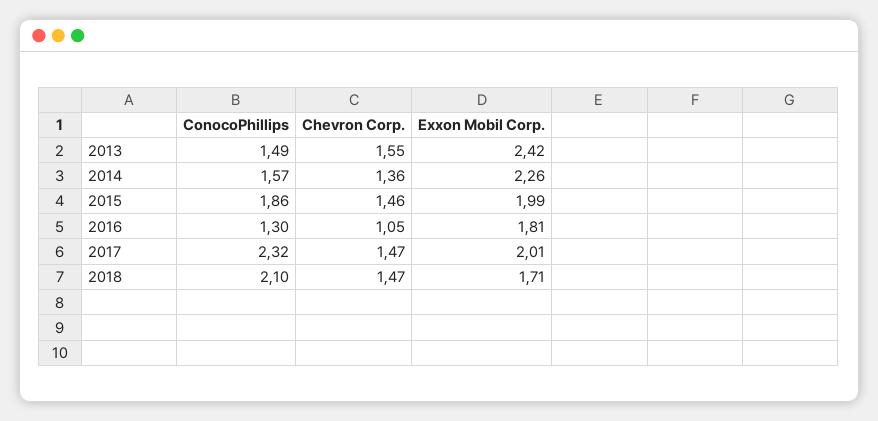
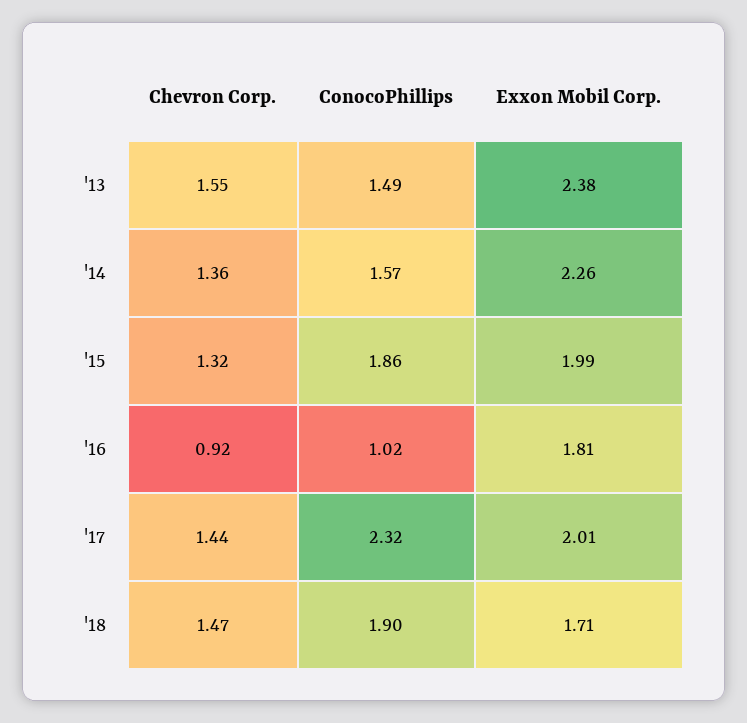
Exxon Mobil Corp., 2013: 2.42 -> 2.38
Chevron Corp., 2015: 1.46 -> 1.32
ConocoPhillips, 2016: 1.3 -> 1.02
Chevron Corp., 2016: 1.05 -> 0.92
Chevron Corp., 2017: 1.47 -> 1.44
ConocoPhillips, 2018: 2.1 -> 1.9

